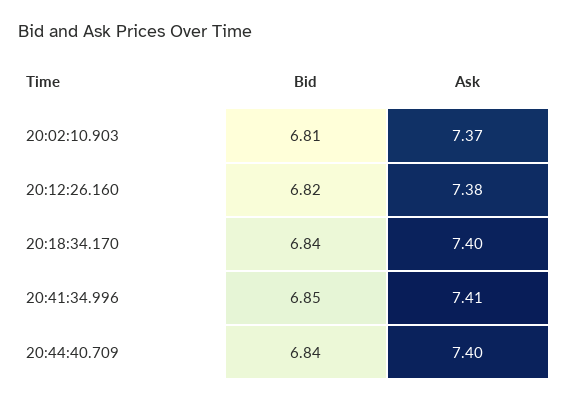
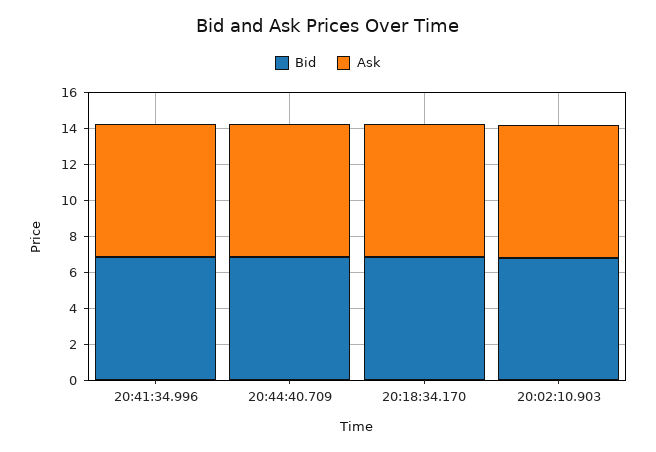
Bid, 20:12:26.160: 6.82 -> none
Ask, 20:12:26.160: 7.38 -> none

